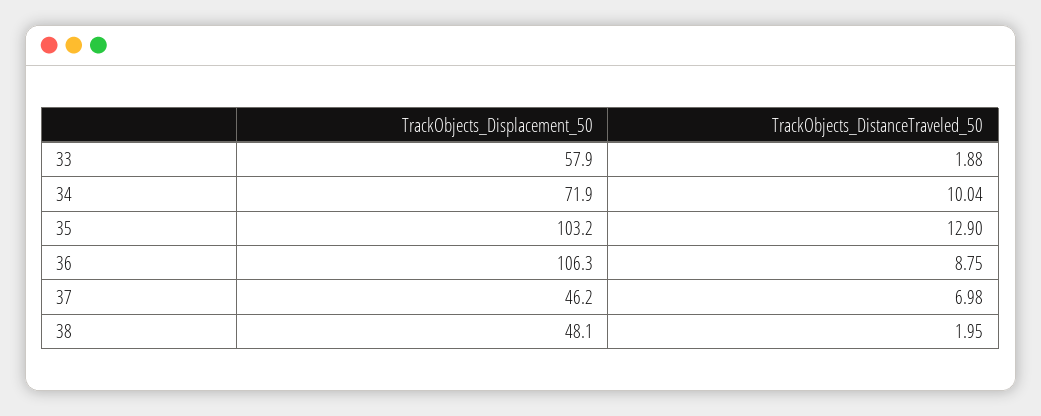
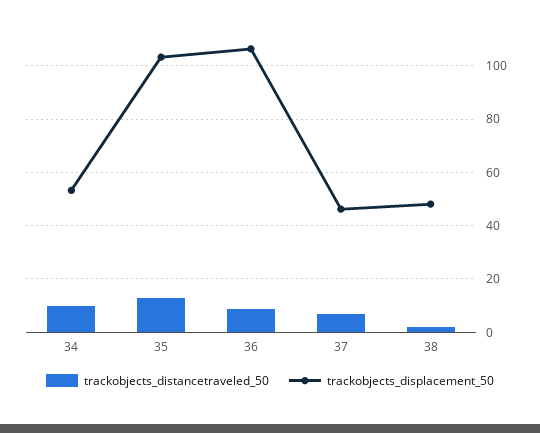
TrackObjects_Displacement_50, 33: 57.9 -> none
TrackObjects_DistanceTraveled_50, 33: 1.88 -> none
TrackObjects_Displacement_50, 34: 71.9 -> 52.5

